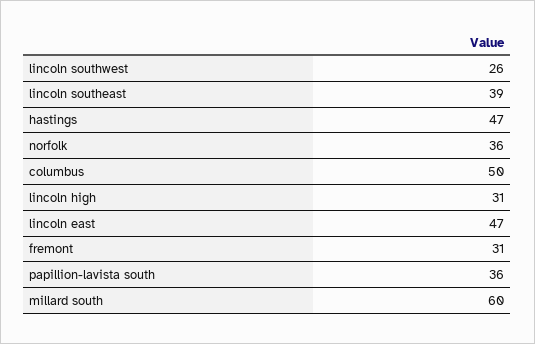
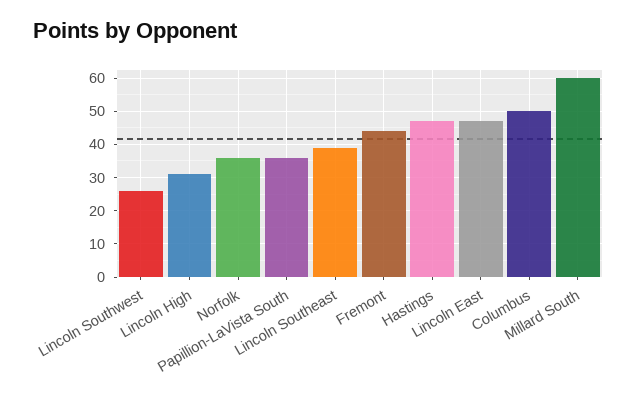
fremont: 31 -> 45

